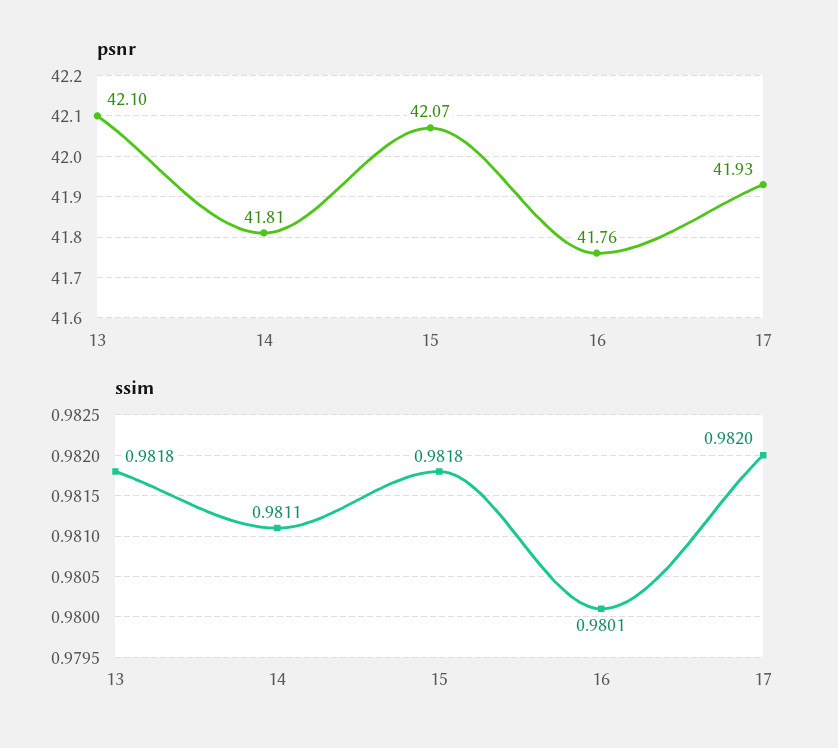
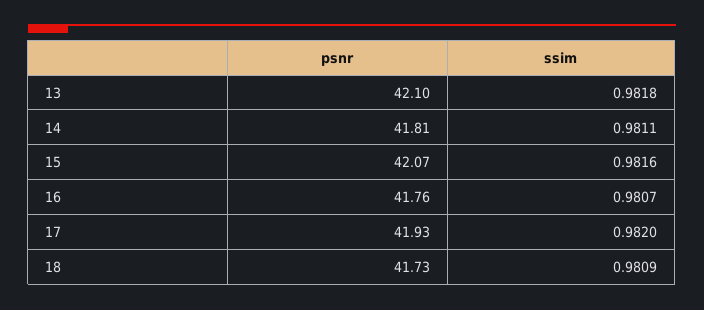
ssim, 15: 0.9818 -> 0.9816
ssim, 16: 0.9801 -> 0.9807
psnr, 18: none -> 41.73
ssim, 18: none -> 0.9809

